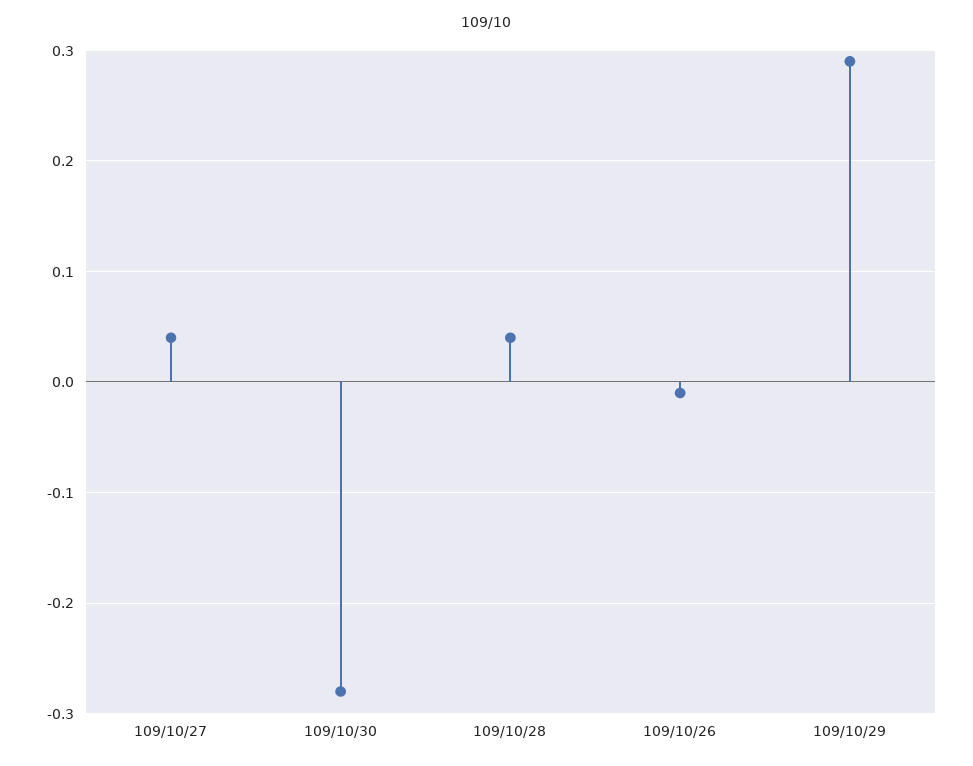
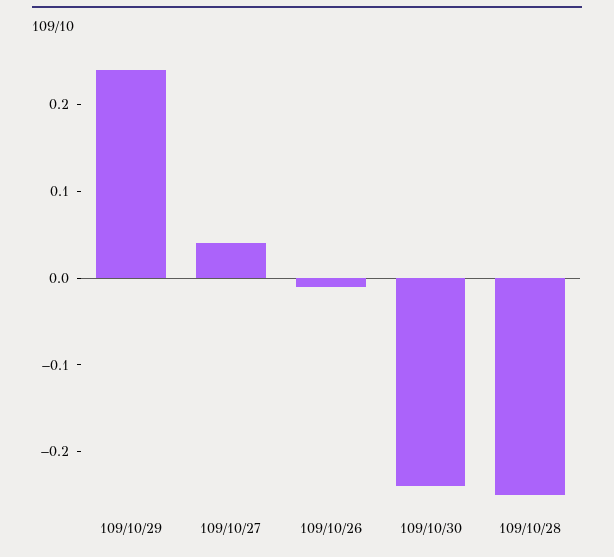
109/10/30: -0.28 -> -0.24
109/10/28: 0.04 -> -0.25
109/10/29: 0.29 -> 0.24

